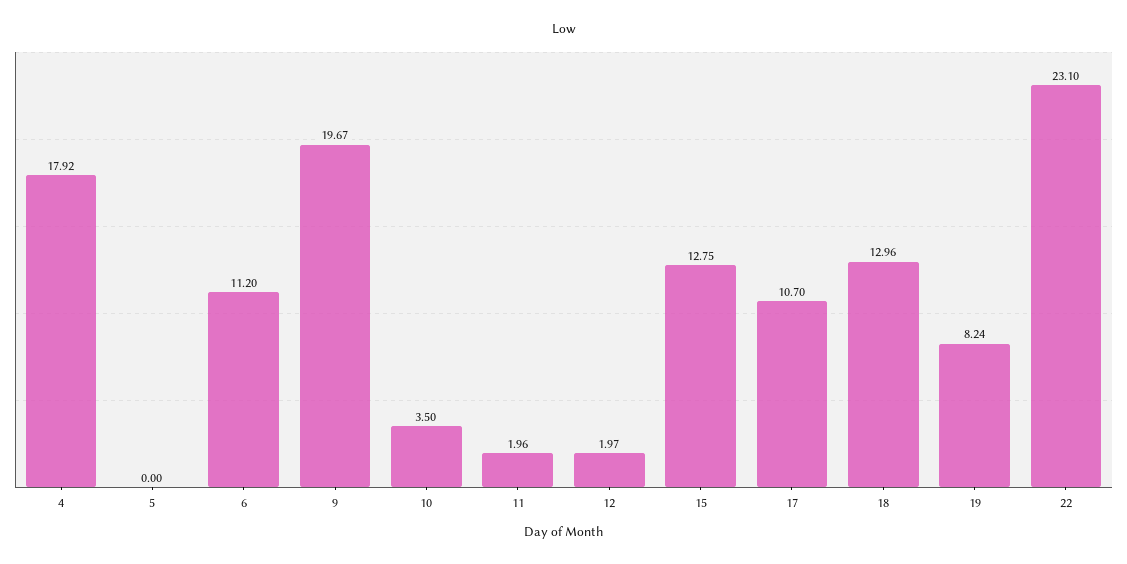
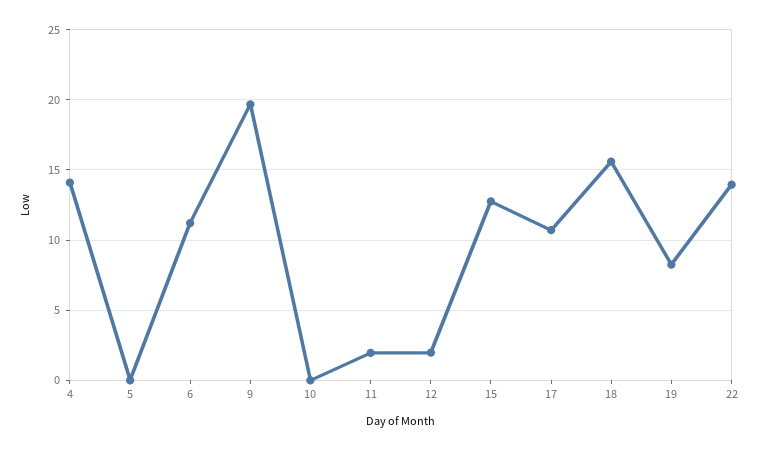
4: 17.92 -> 14
10: 3.5 -> 0
18: 12.96 -> 15.5
22: 23.1 -> 14

